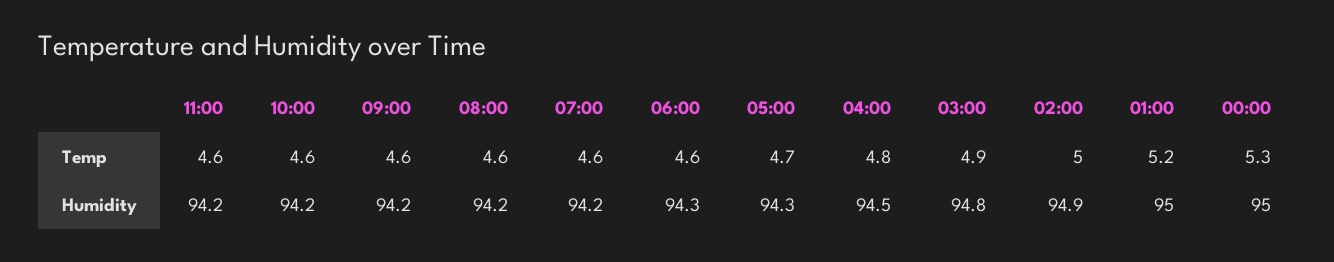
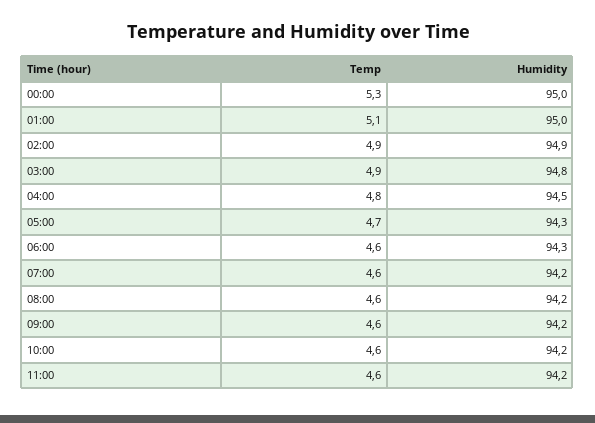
02:00, Temp: 5 -> 4.9
01:00, Temp: 5.2 -> 5.1

